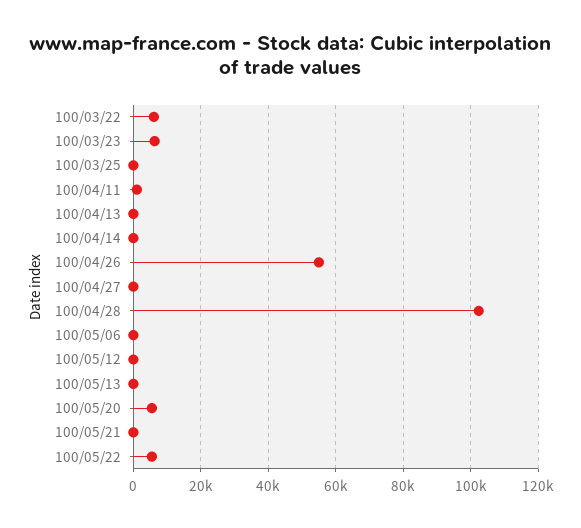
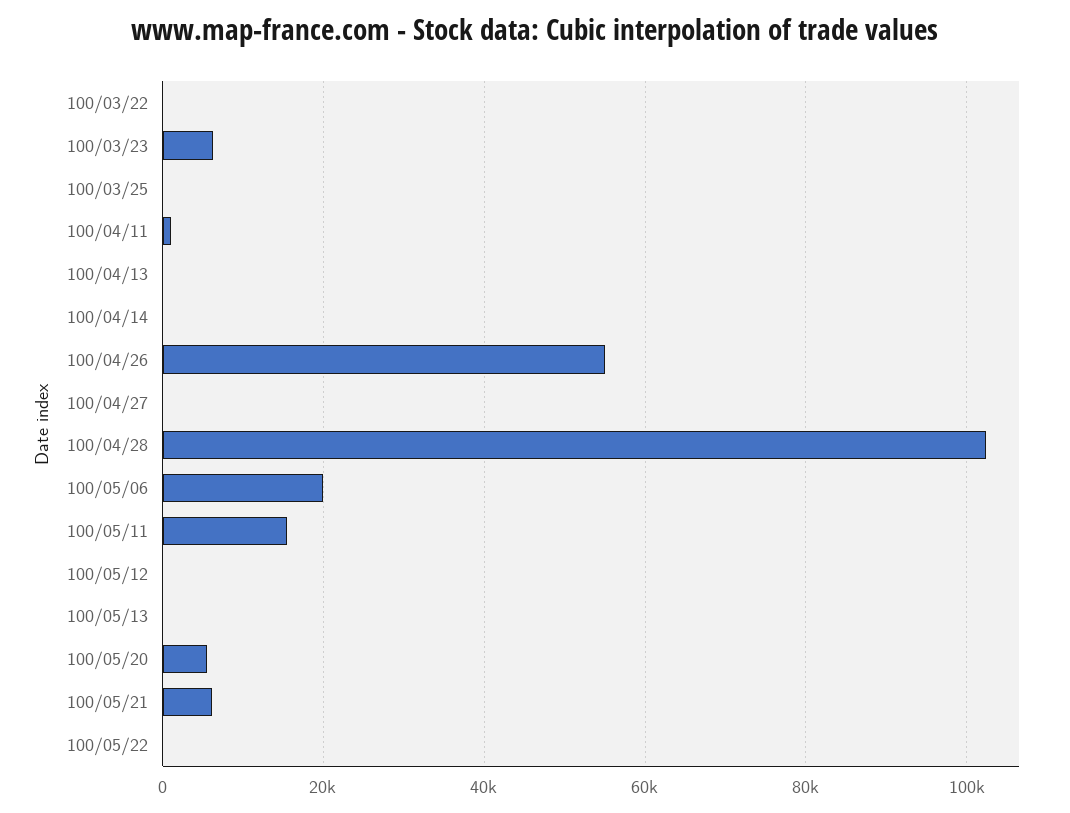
100/03/22: 6000 -> 0
100/05/06: 0 -> 20000
100/05/21: 0 -> 6000
100/05/22: 6000 -> 0
100/05/11: none -> 16000

